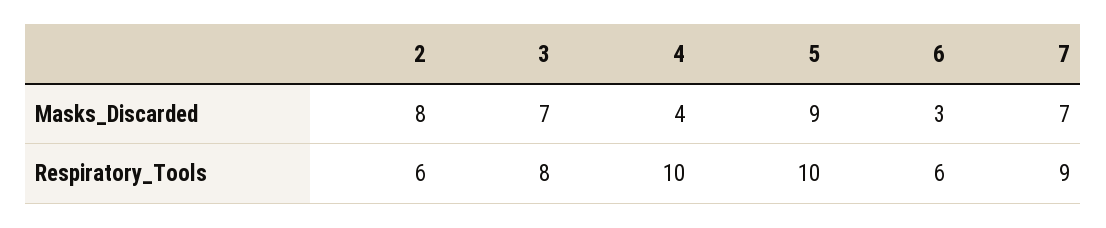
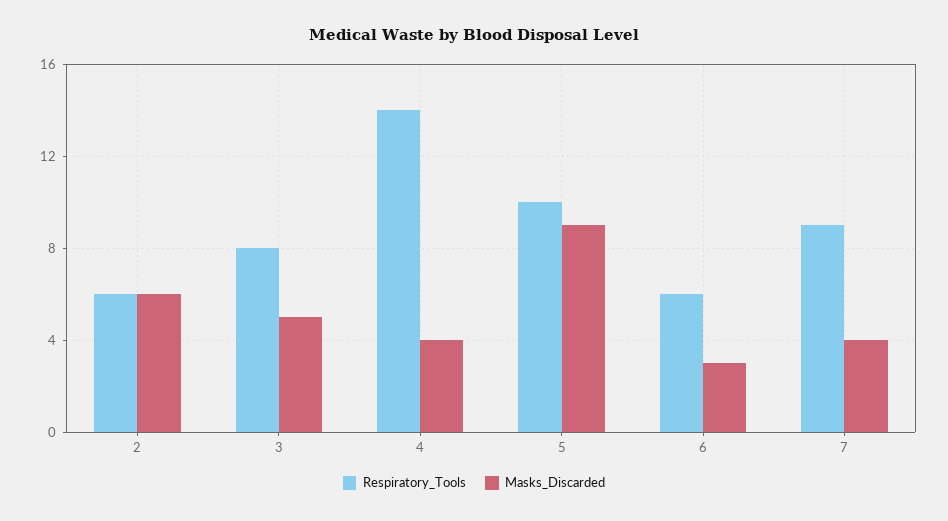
Masks_Discarded, 2: 8 -> 6
Masks_Discarded, 3: 7 -> 5
Masks_Discarded, 7: 7 -> 4
Respiratory_Tools, 4: 10 -> 14

